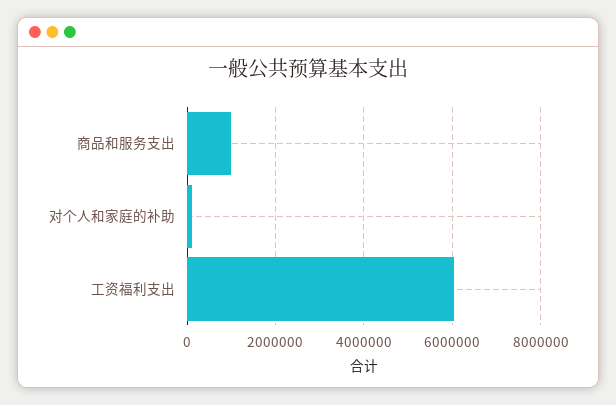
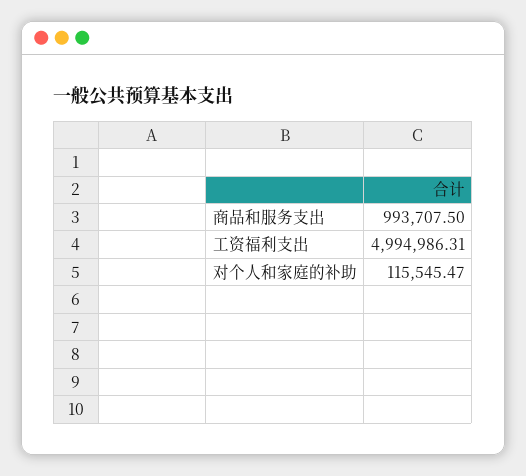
工资福利支出: 6000000 -> 4994986.31

